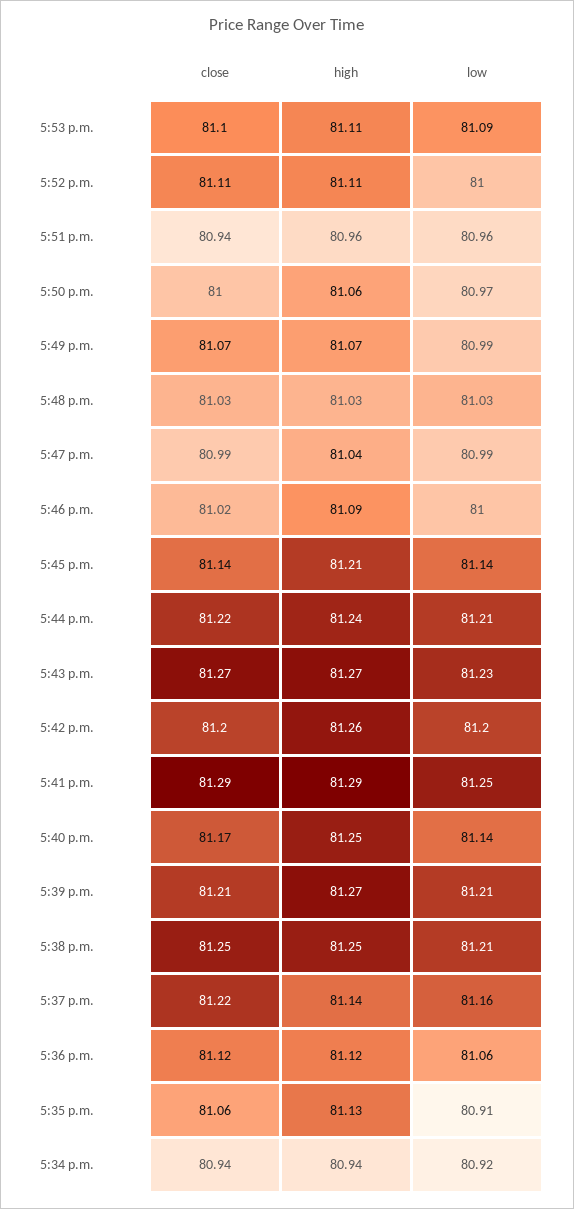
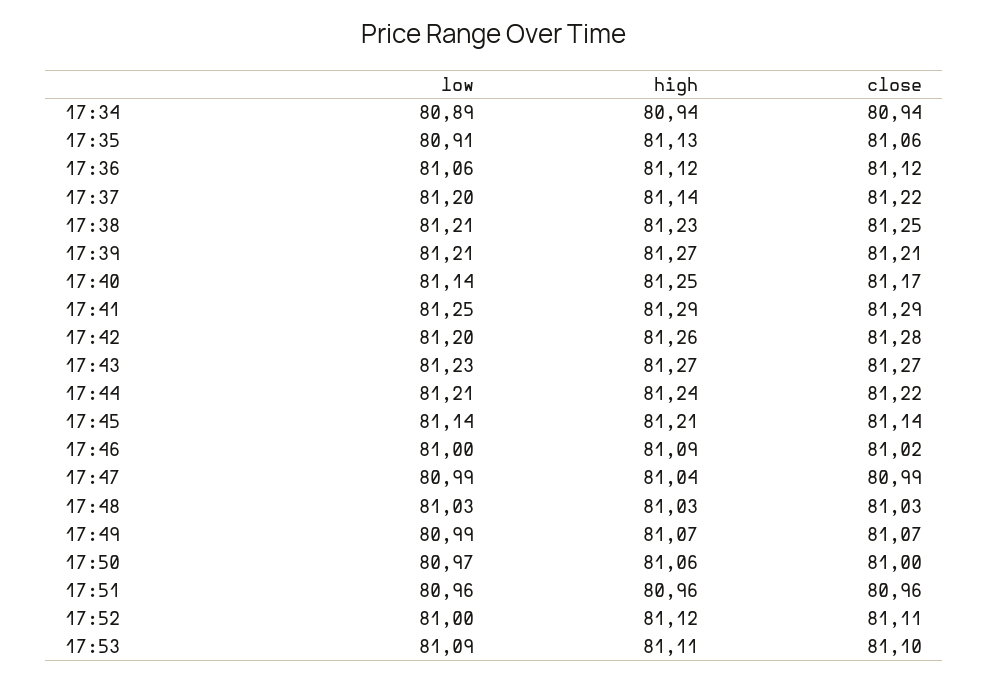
high, 5:52 p.m.: 81.11 -> 81.12
close, 5:51 p.m.: 80.94 -> 80.96
close, 5:42 p.m.: 81.2 -> 81.28
high, 5:38 p.m.: 81.25 -> 81.23
low, 5:37 p.m.: 81.16 -> 81.2
low, 5:34 p.m.: 80.92 -> 80.89

